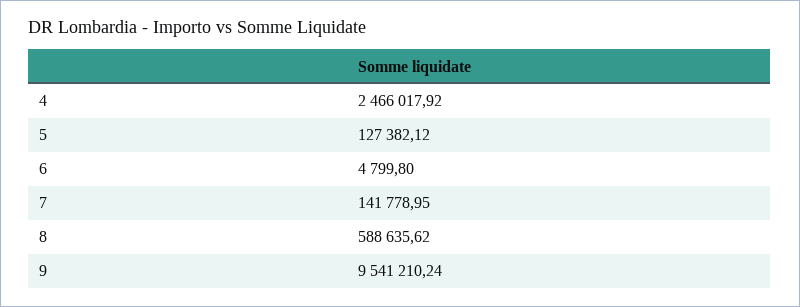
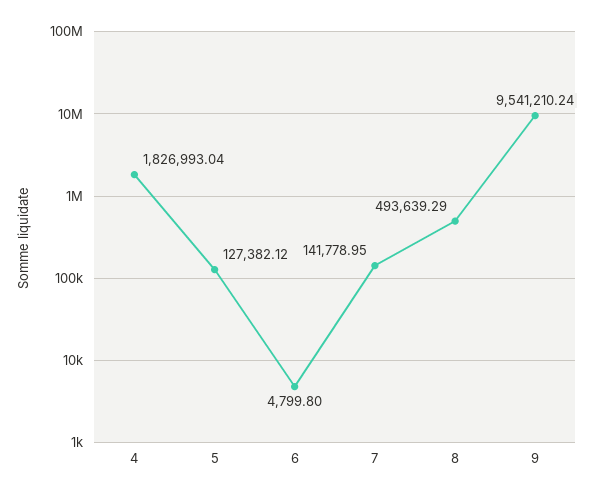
4: 2466017.92 -> 1826993.04
8: 588635.62 -> 493639.29

